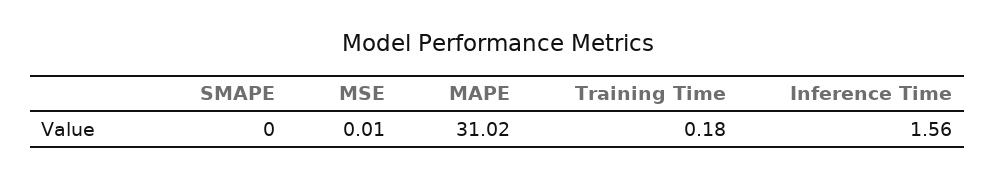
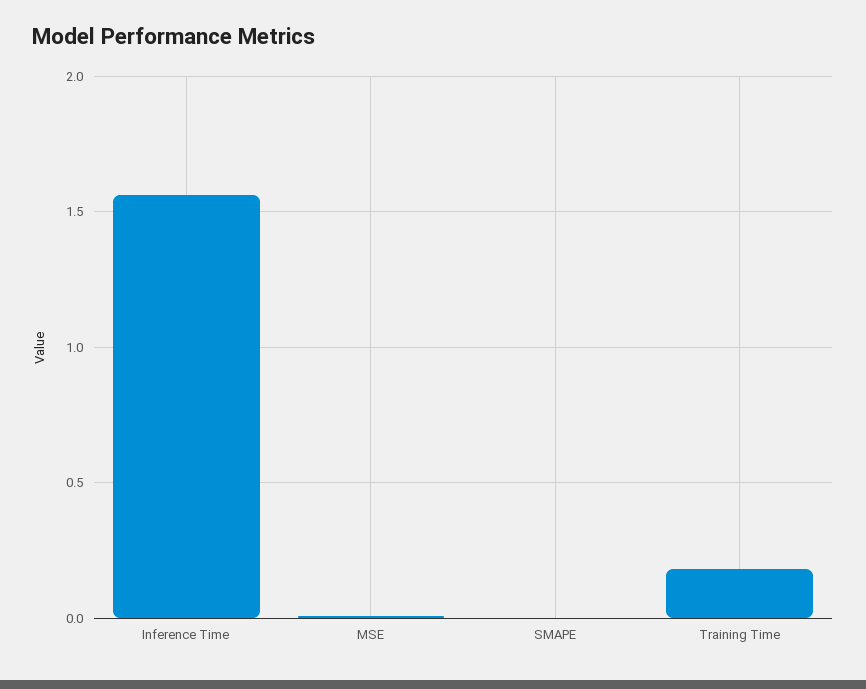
MAPE: 31.02 -> none

